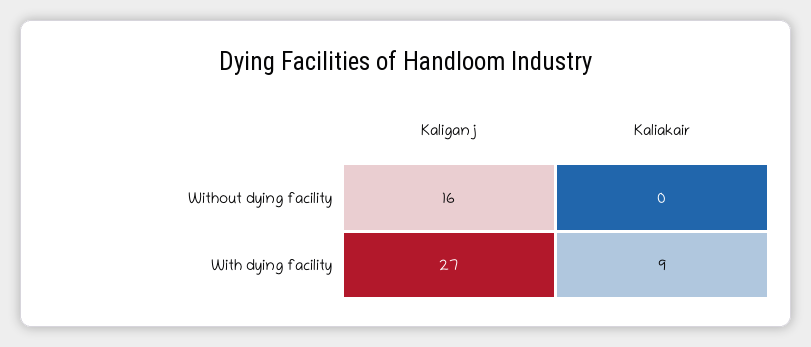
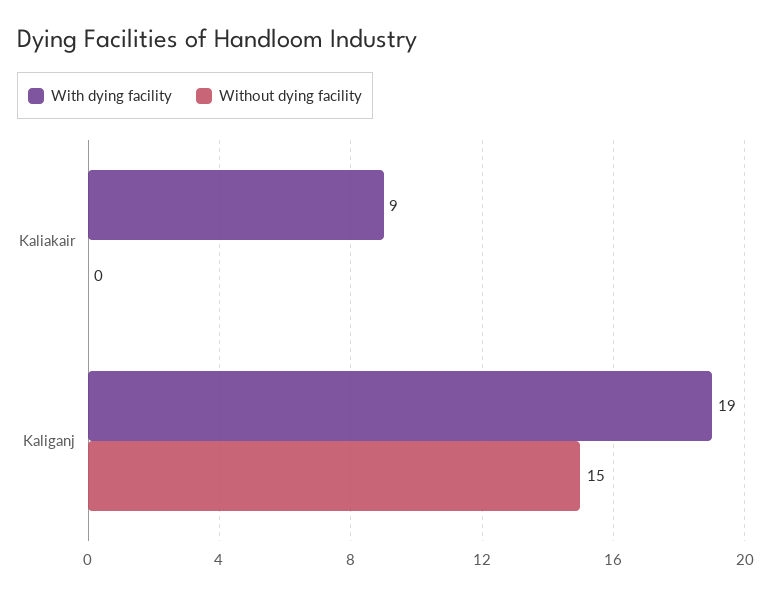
Without dying facility, Kaliganj: 16 -> 15
With dying facility, Kaliganj: 27 -> 19

